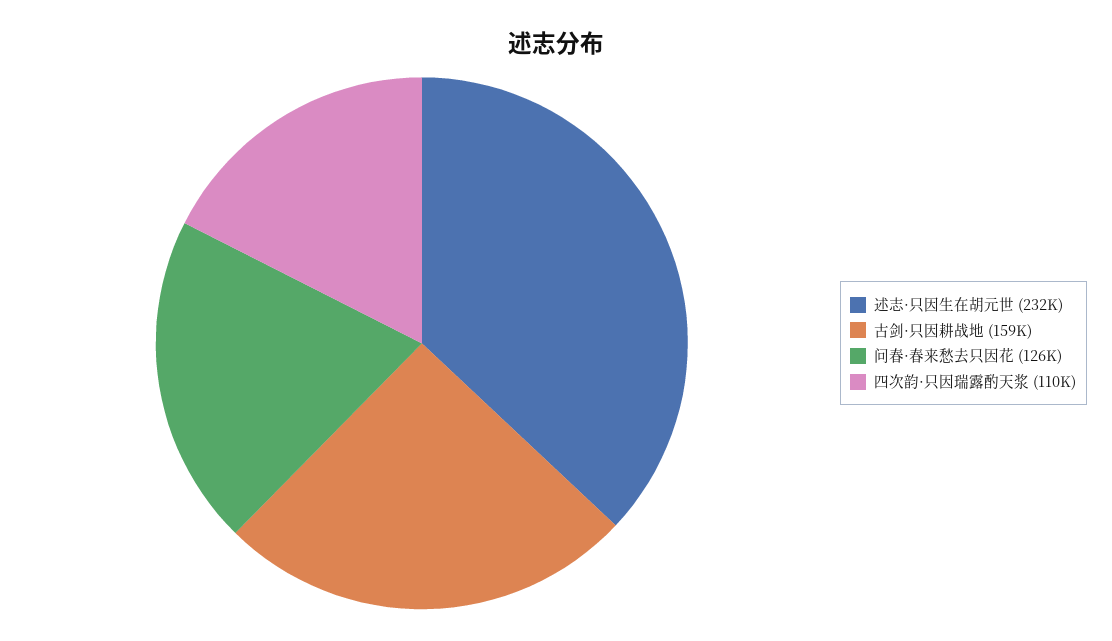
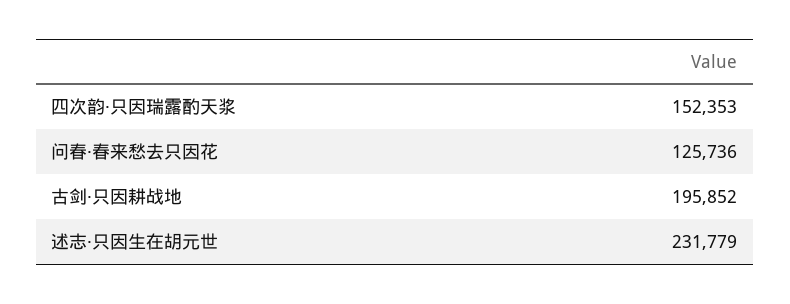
古剑·只因耕战地: 159000 -> 195852
四次韵·只因瑞露酌天浆: 110000 -> 152353

